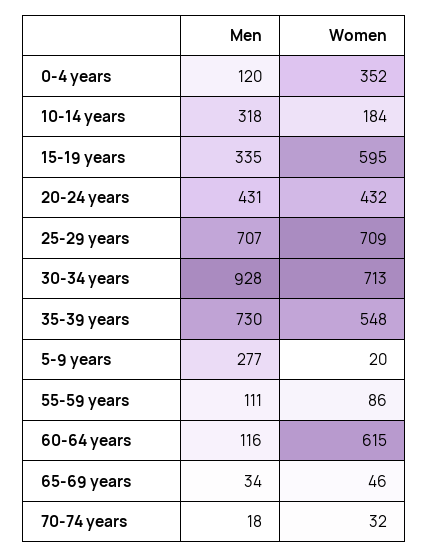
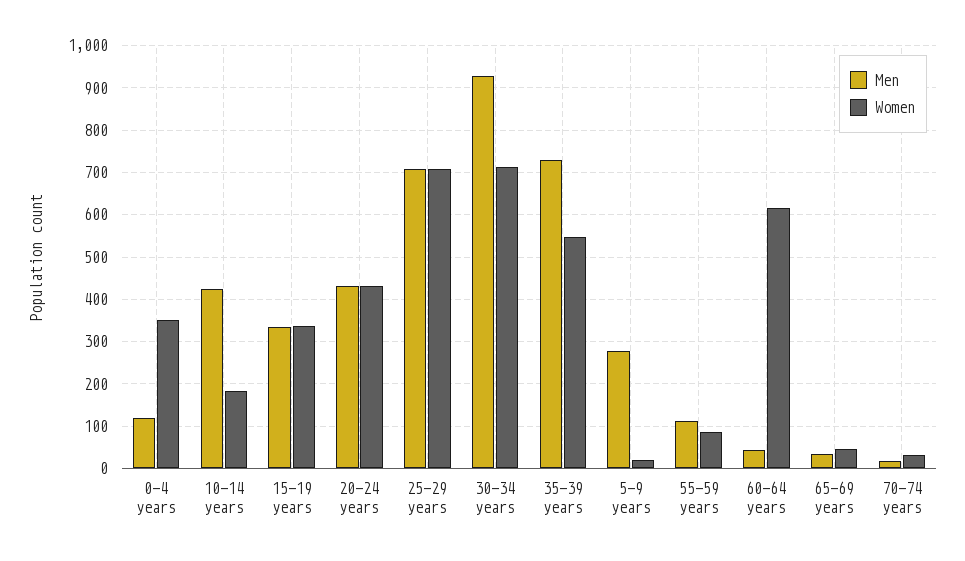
Men, 10-14 years: 318 -> 420
Women, 15-19 years: 595 -> 340
Men, 60-64 years: 116 -> 40

